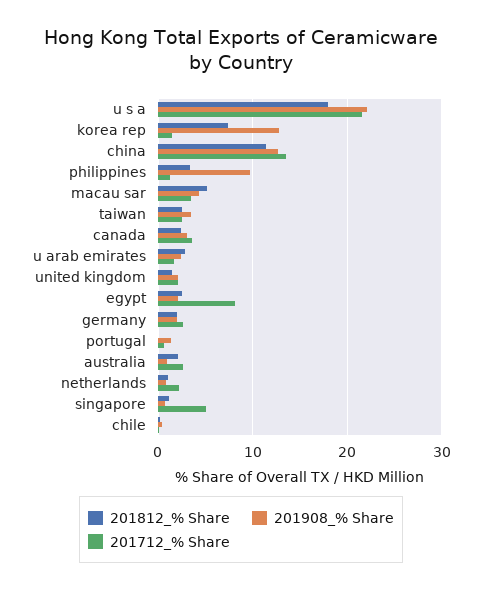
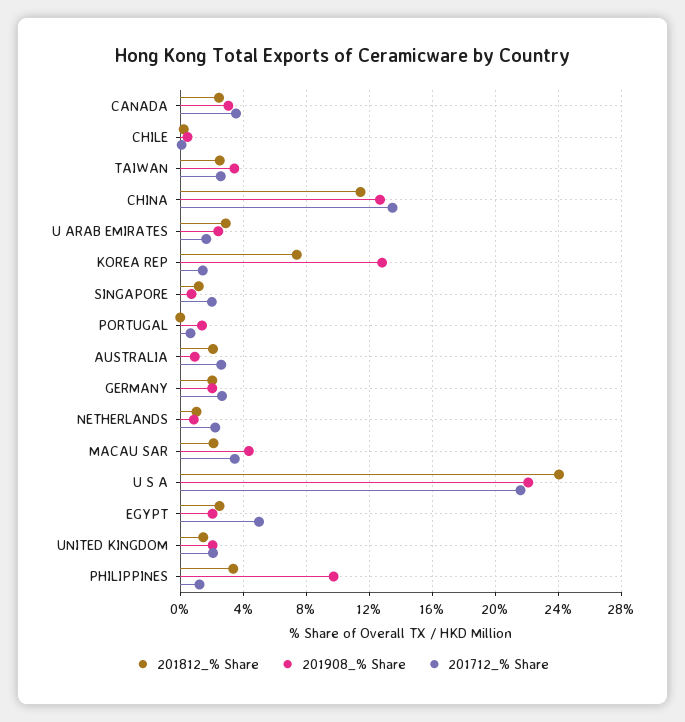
201812_% Share, u s a: 18 -> 24
201812_% Share, macau sar: 5 -> 2
201712_% Share, egypt: 8 -> 5
201712_% Share, singapore: 5 -> 2

